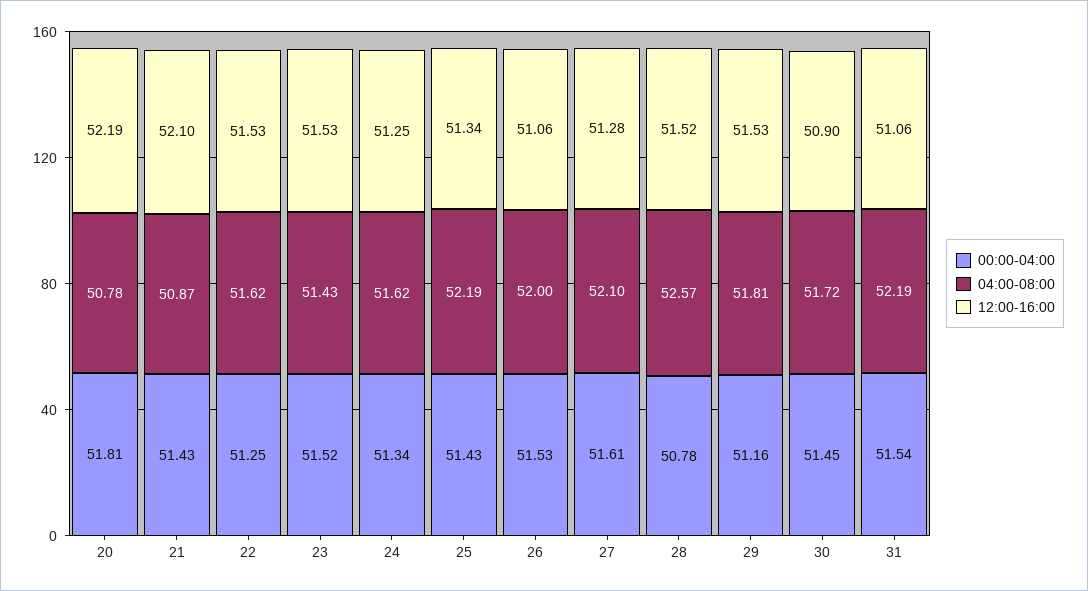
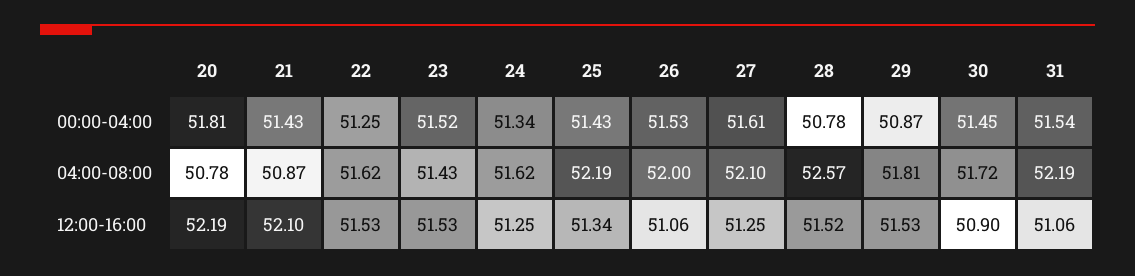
12:00-16:00, 27: 51.28 -> 51.25
00:00-04:00, 29: 51.16 -> 50.87

